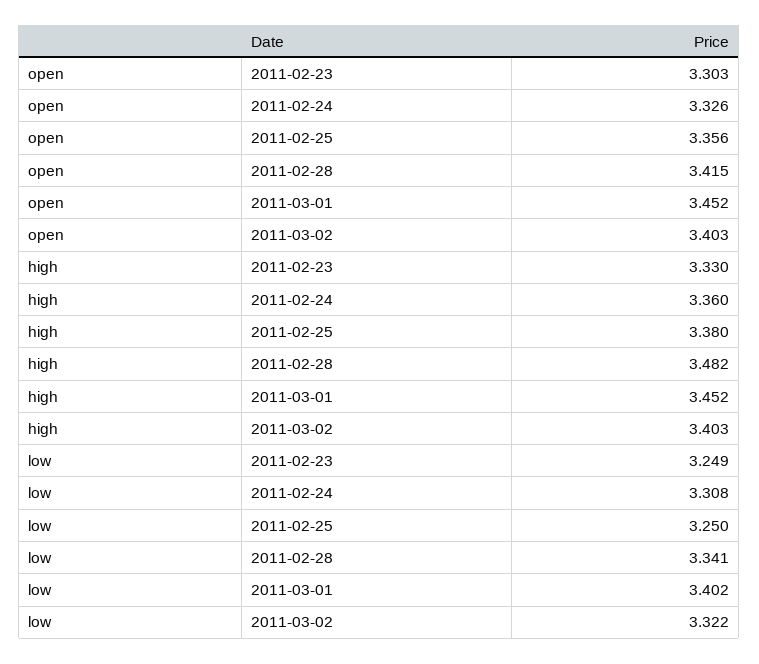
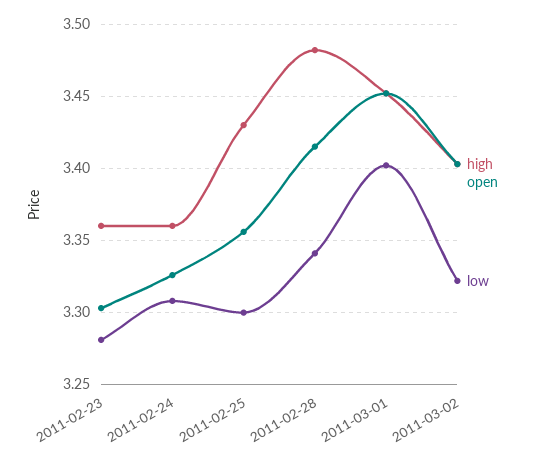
high, 2011-02-23: 3.33 -> 3.36
high, 2011-02-25: 3.38 -> 3.43
low, 2011-02-23: 3.249 -> 3.28
low, 2011-02-25: 3.25 -> 3.3

